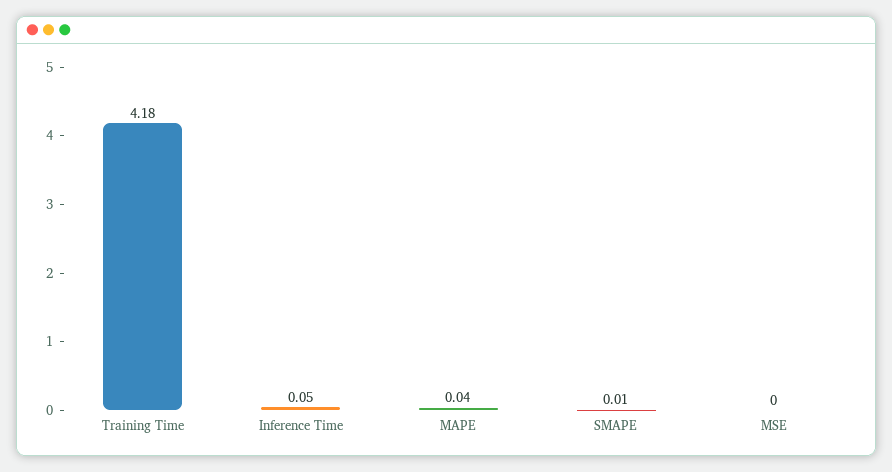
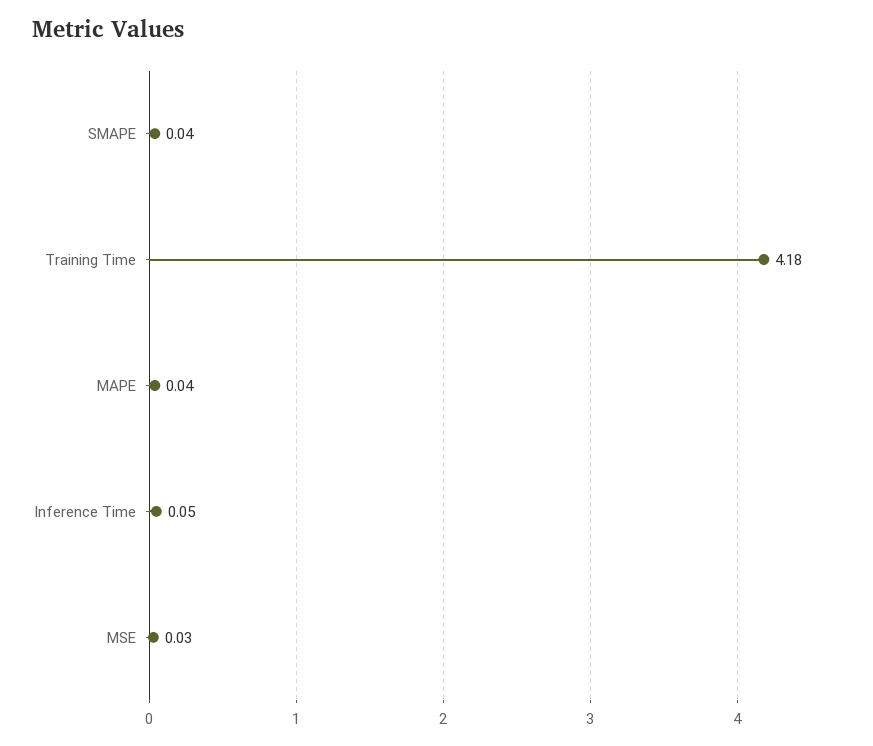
SMAPE: 0.01 -> 0.04
MSE: 0 -> 0.03

